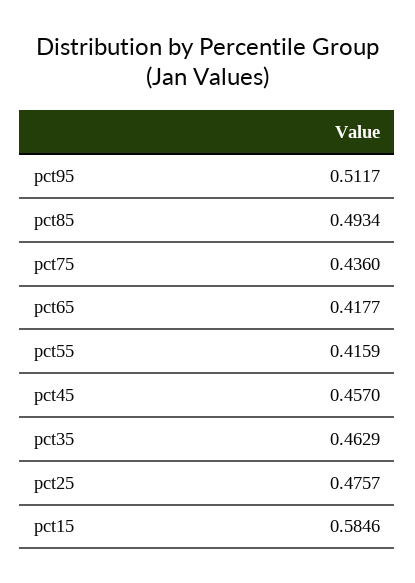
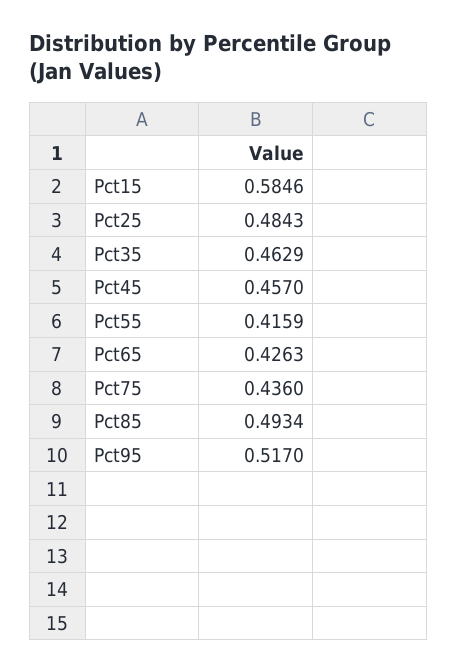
pct95: 0.5117 -> 0.517
pct65: 0.4177 -> 0.4263
pct25: 0.4757 -> 0.4843

